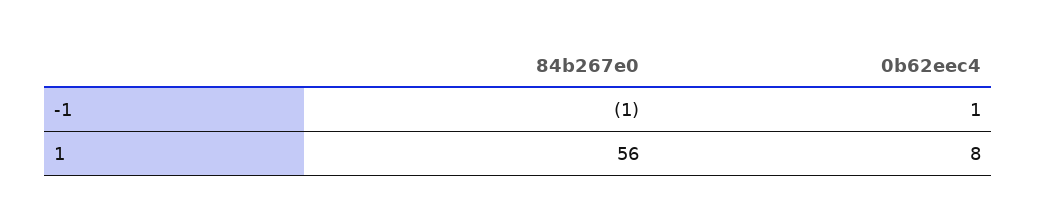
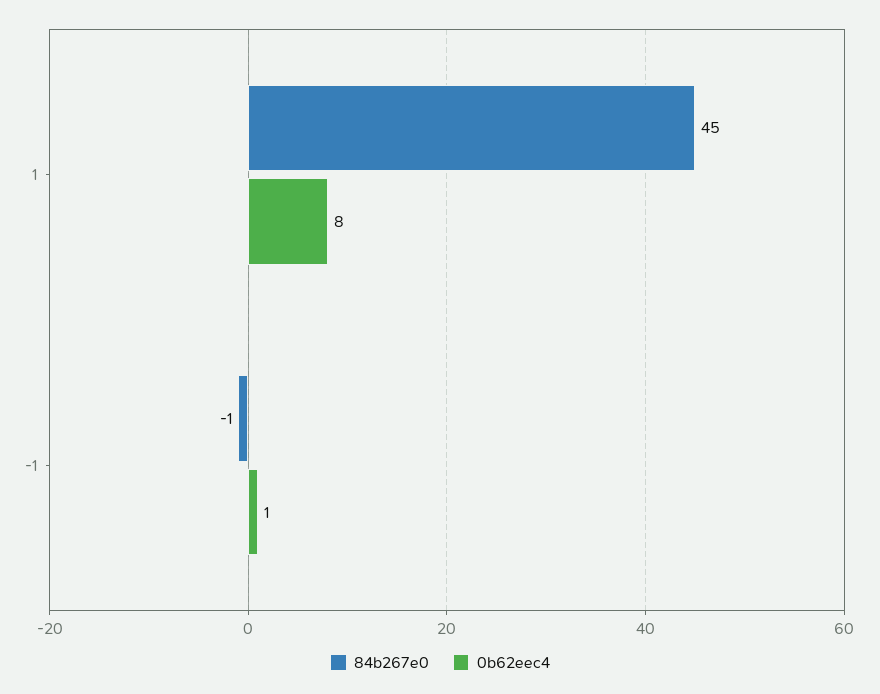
84b267e0, 1: 56 -> 45

